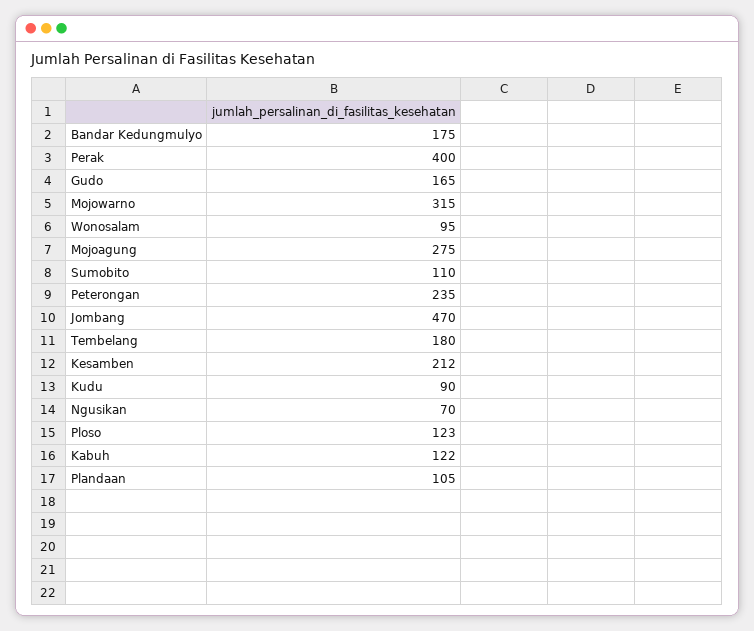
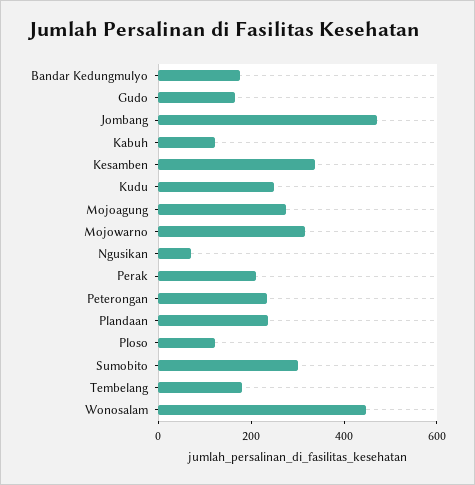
Perak: 400 -> 200
Wonosalam: 95 -> 450
Sumobito: 110 -> 300
Kesamben: 212 -> 350
Kudu: 90 -> 250
Plandaan: 105 -> 250

